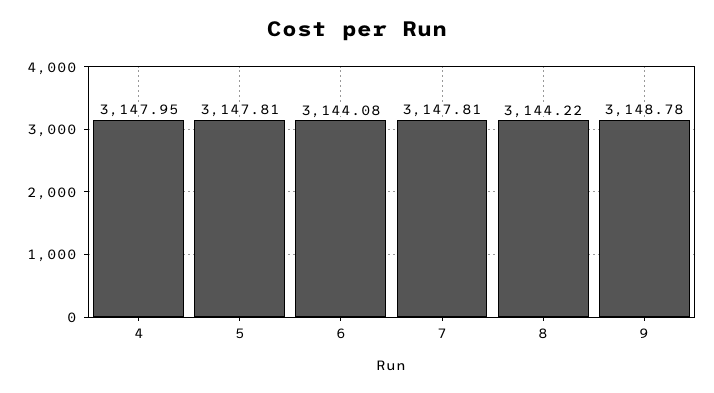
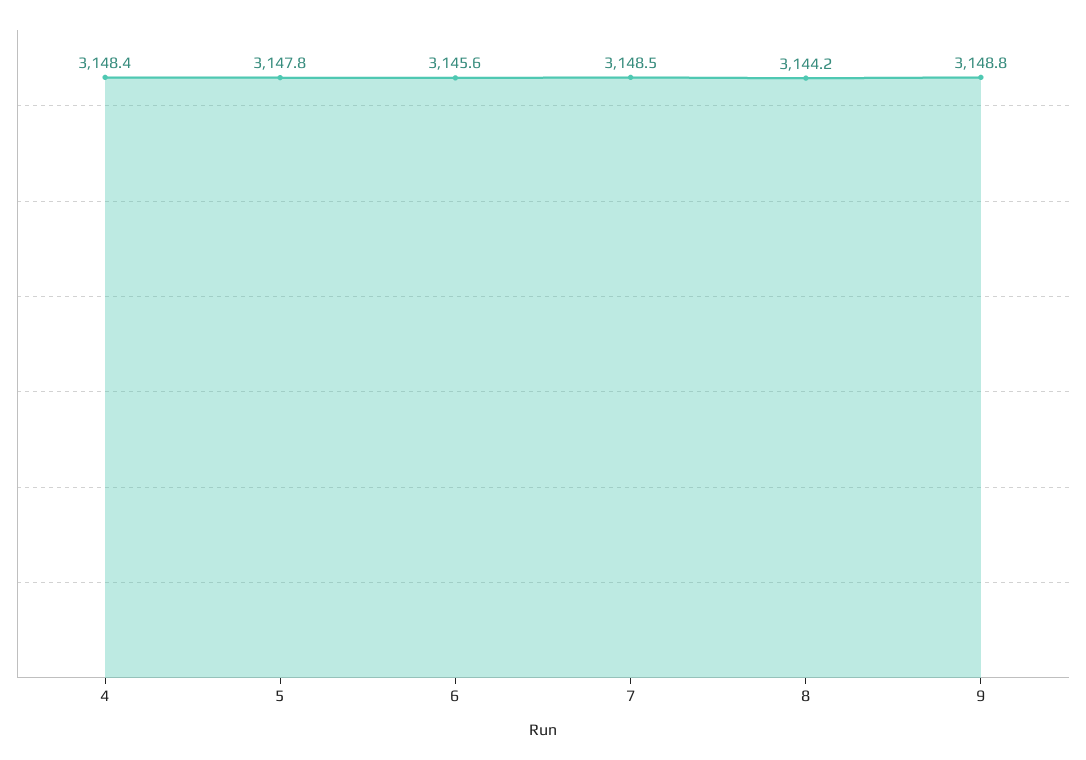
4: 3147.95 -> 3148.4
6: 3144.08 -> 3145.6
7: 3147.81 -> 3148.5

